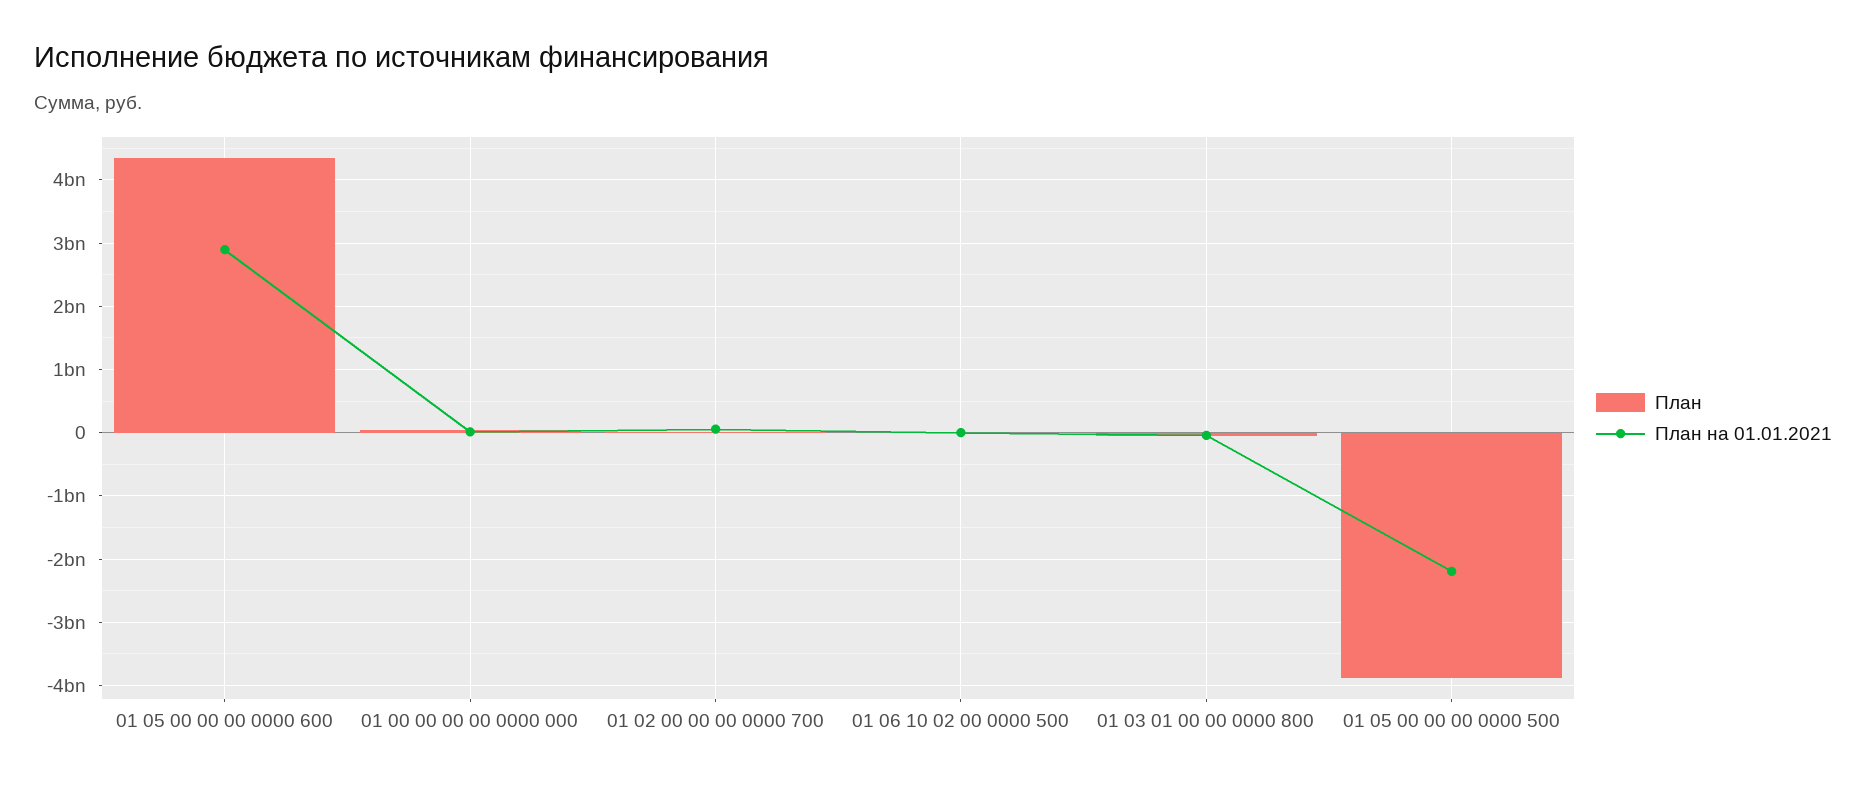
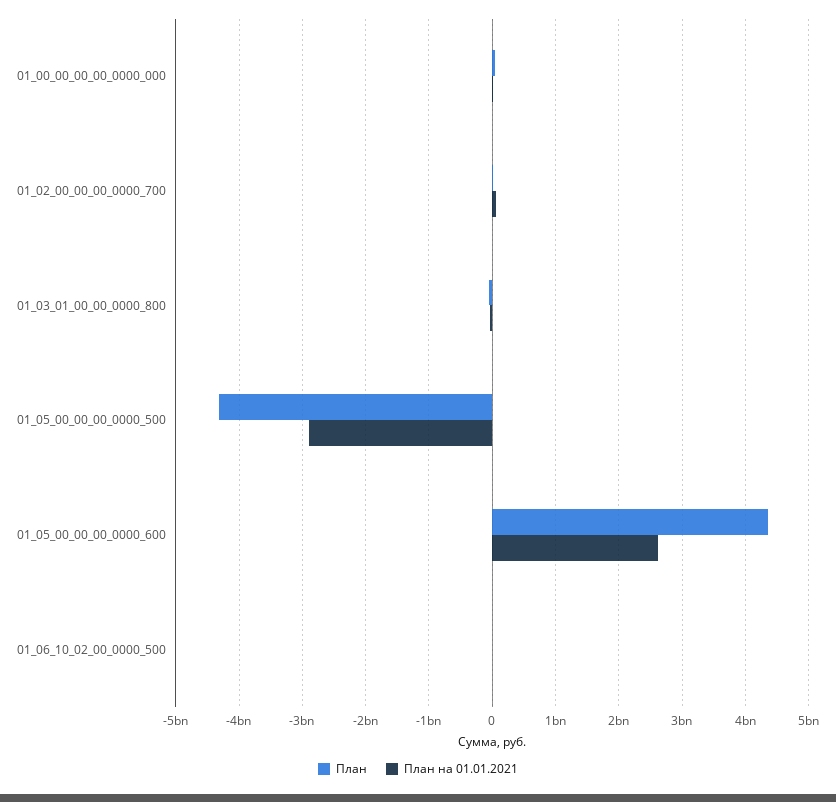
План на 01.01.2021, 01 05 00 00 00 0000 600: 2900000000 -> 2600000000
План, 01 05 00 00 00 0000 500: -3900000000 -> -4300000000
План на 01.01.2021, 01 05 00 00 00 0000 500: -2200000000 -> -2900000000

